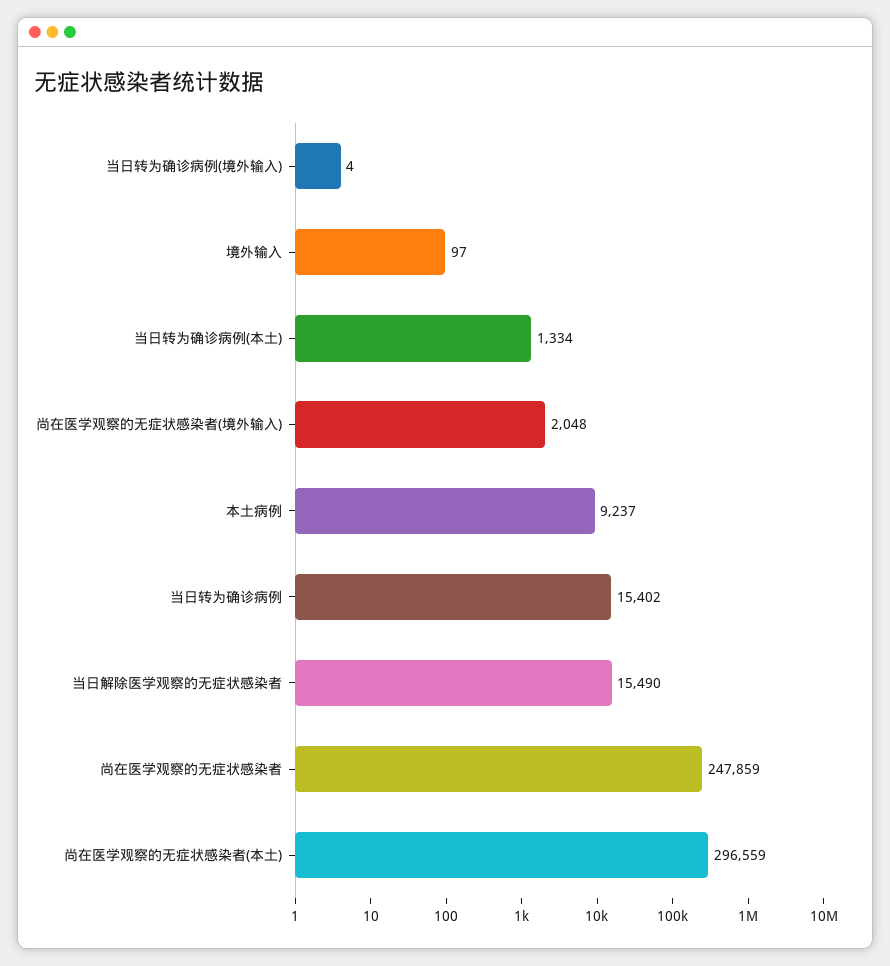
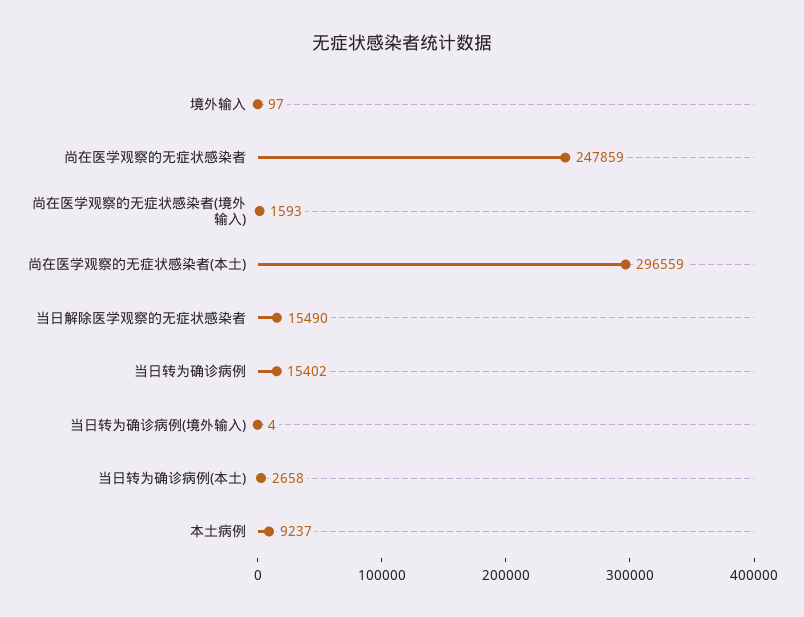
当日转为确诊病例(本土): 1334 -> 2658
尚在医学观察的无症状感染者(境外输入): 2048 -> 1593

